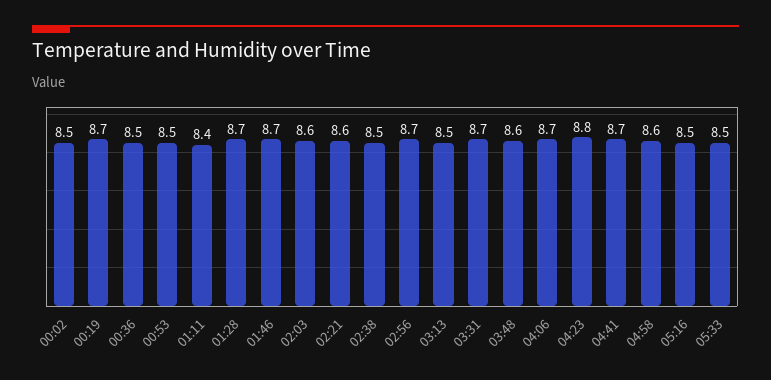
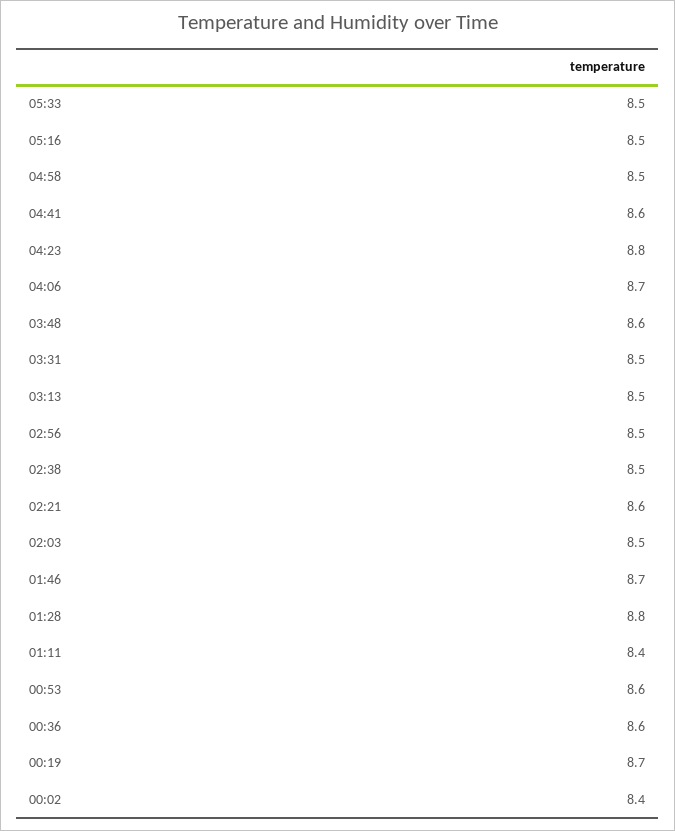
00:02: 8.5 -> 8.4
00:36: 8.5 -> 8.6
00:53: 8.5 -> 8.6
01:28: 8.7 -> 8.8
02:03: 8.6 -> 8.5
02:56: 8.7 -> 8.5
03:31: 8.7 -> 8.5
04:41: 8.7 -> 8.6
04:58: 8.6 -> 8.5

